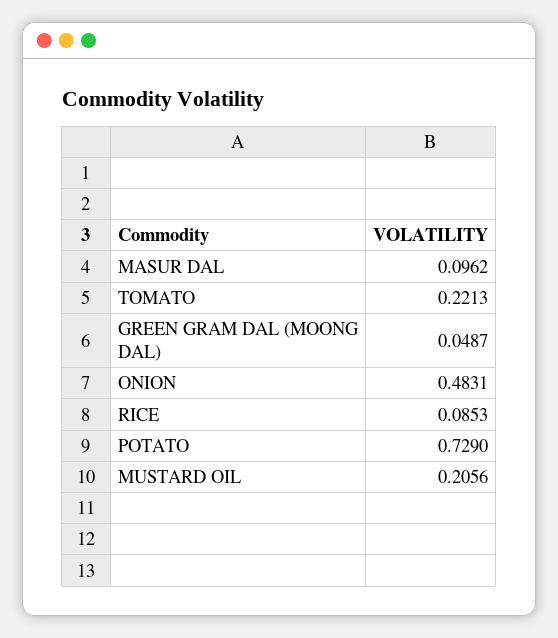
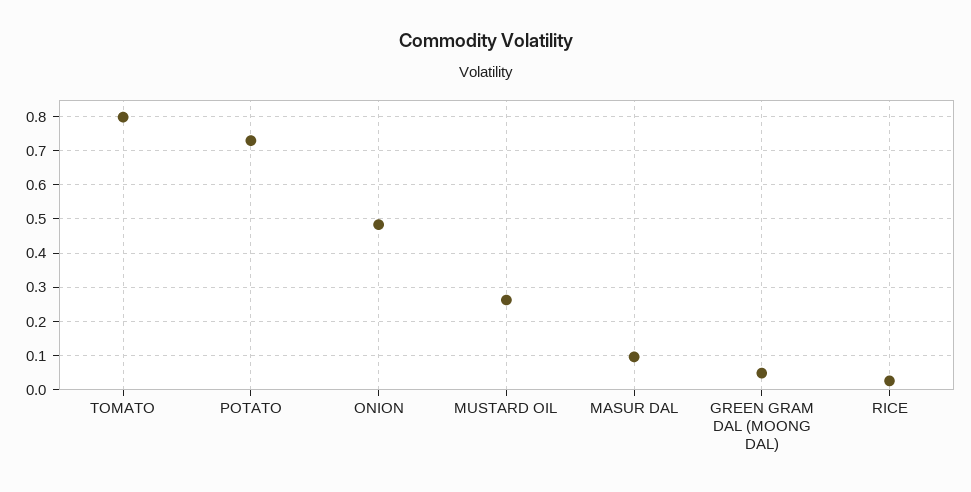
TOMATO: 0.2213 -> 0.8
RICE: 0.0853 -> 0.02
MUSTARD OIL: 0.2056 -> 0.26

